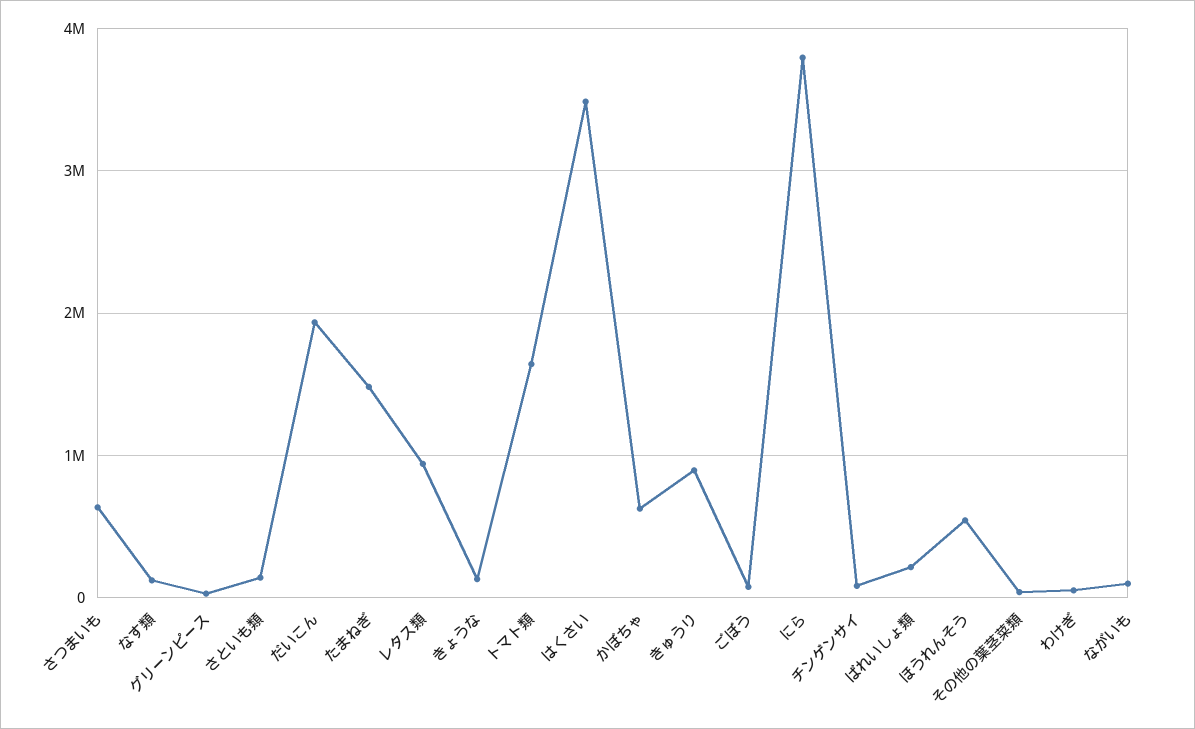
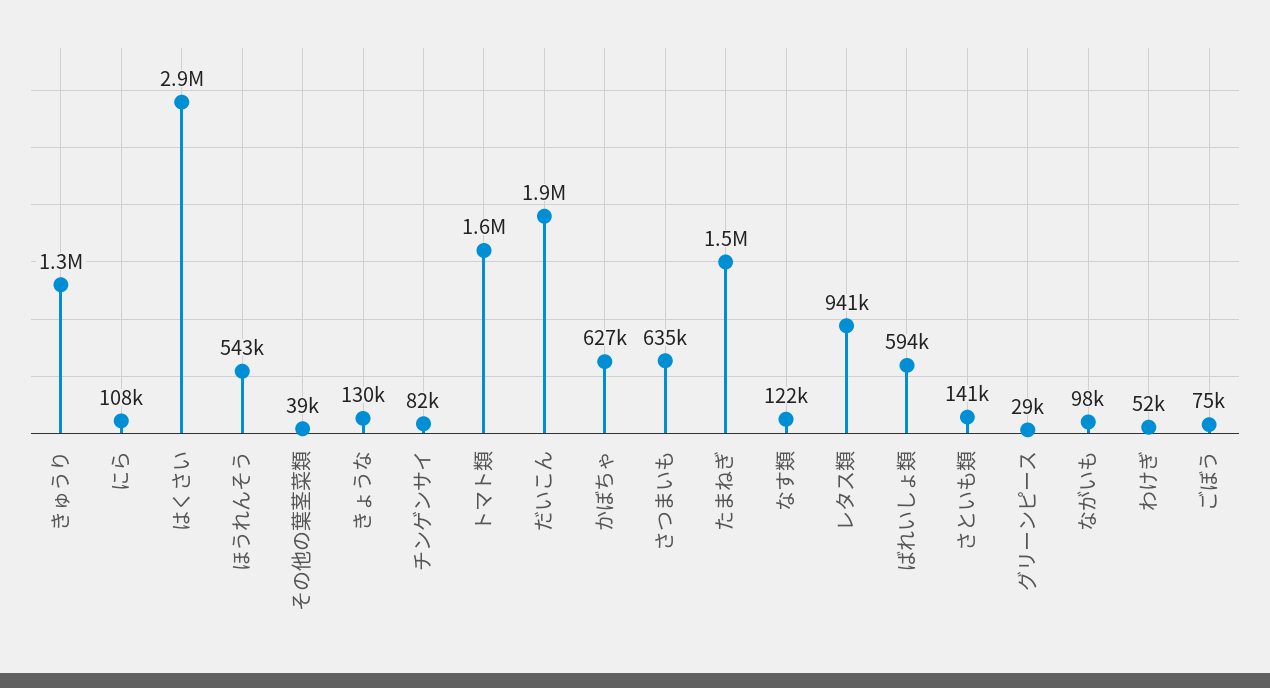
はくさい: 3500000 -> 2900000
きゅうり: 900000 -> 1300000
にら: 3800000 -> 108000
ばれいしょ類: 200000 -> 594000

